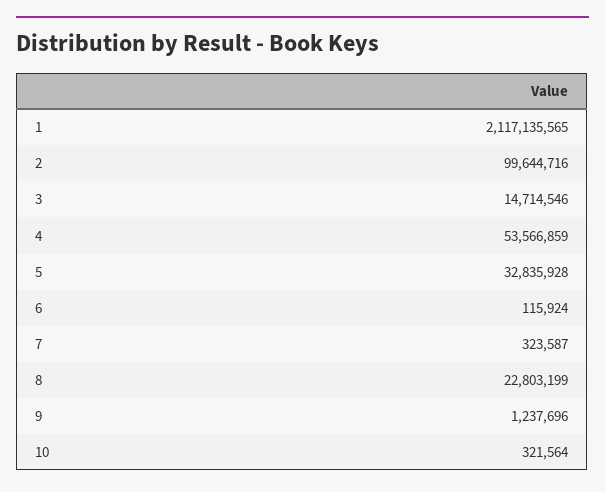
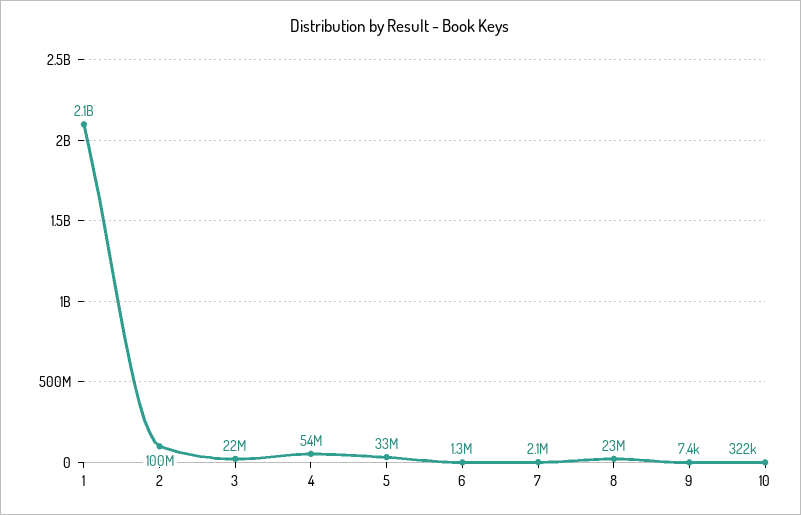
3: 14714546 -> 22000000
6: 115924 -> 1300000
7: 323587 -> 2100000
9: 1237696 -> 7400

